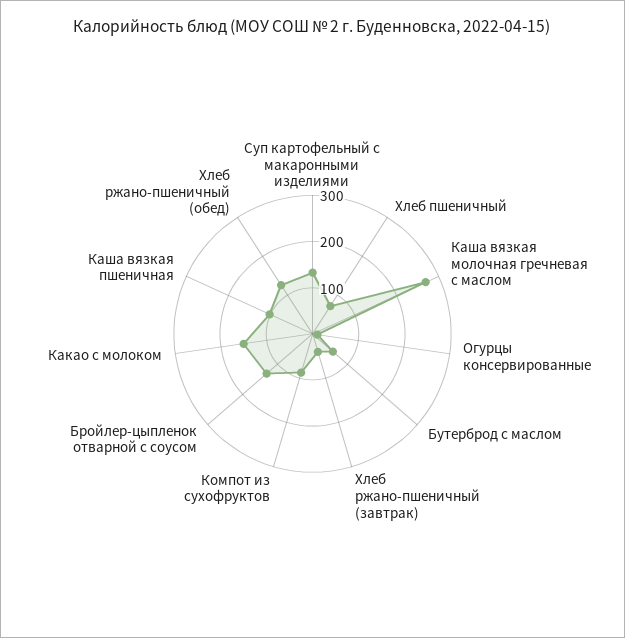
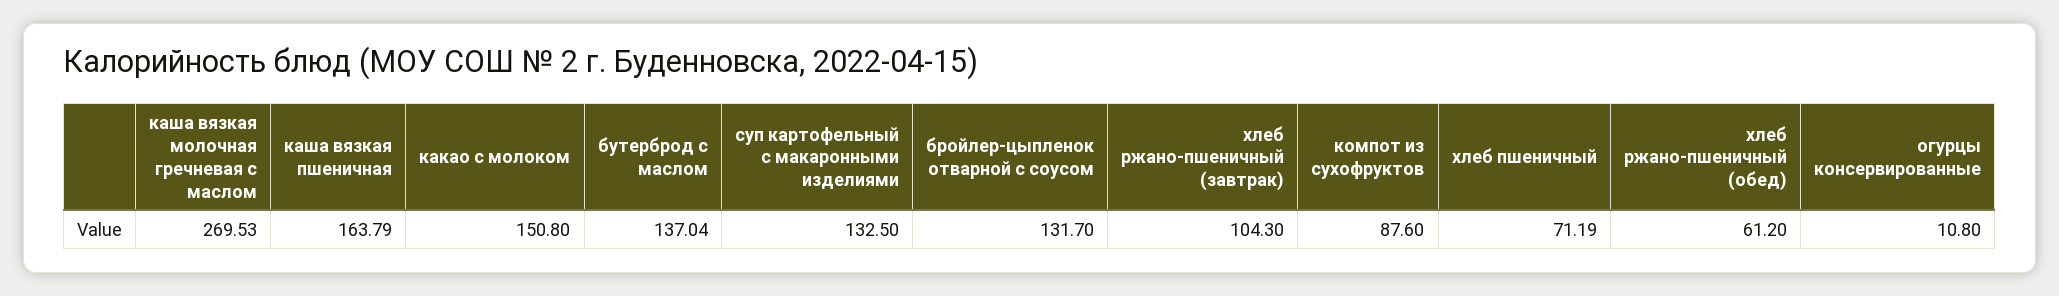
Бутерброд с маслом: 60 -> 137.04
Хлеб ржано-пшеничный (завтрак): 40 -> 104.3
Каша вязкая пшеничная: 100 -> 163.79
Хлеб ржано-пшеничный (обед): 120 -> 61.2

